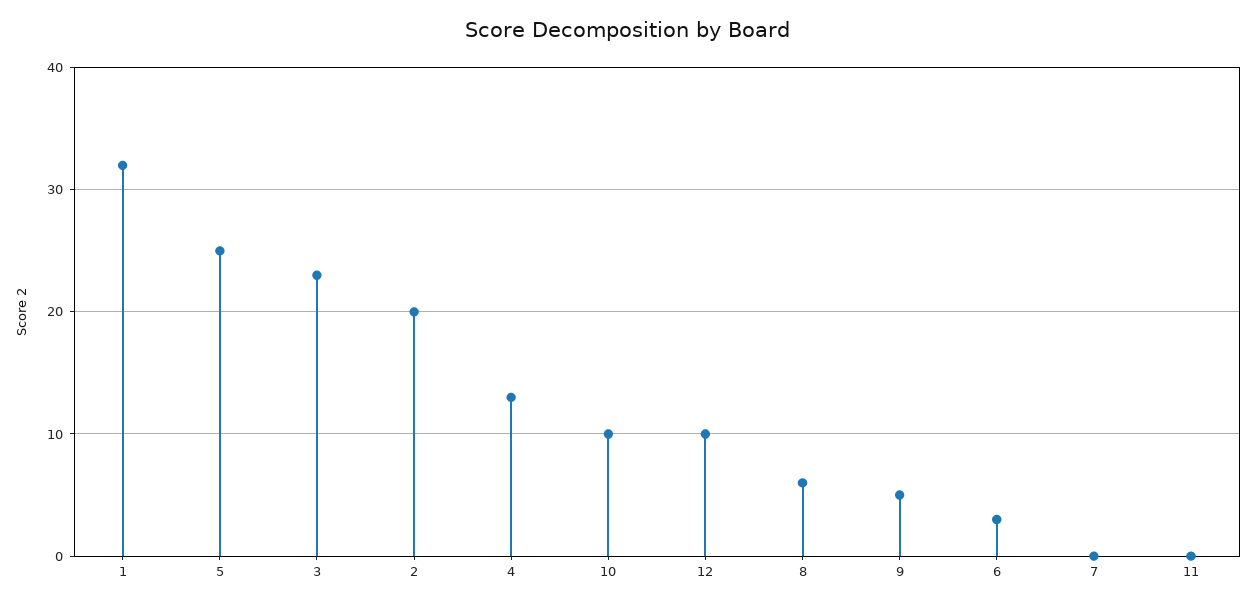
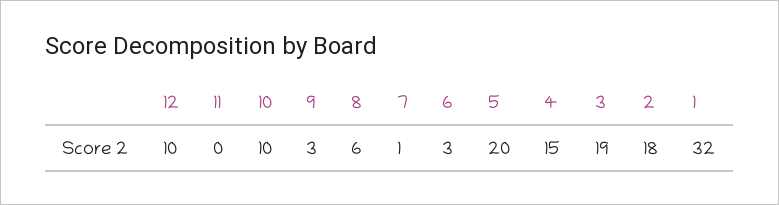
5: 25 -> 20
3: 23 -> 19
2: 20 -> 18
4: 13 -> 15
9: 5 -> 3
7: 0 -> 1

